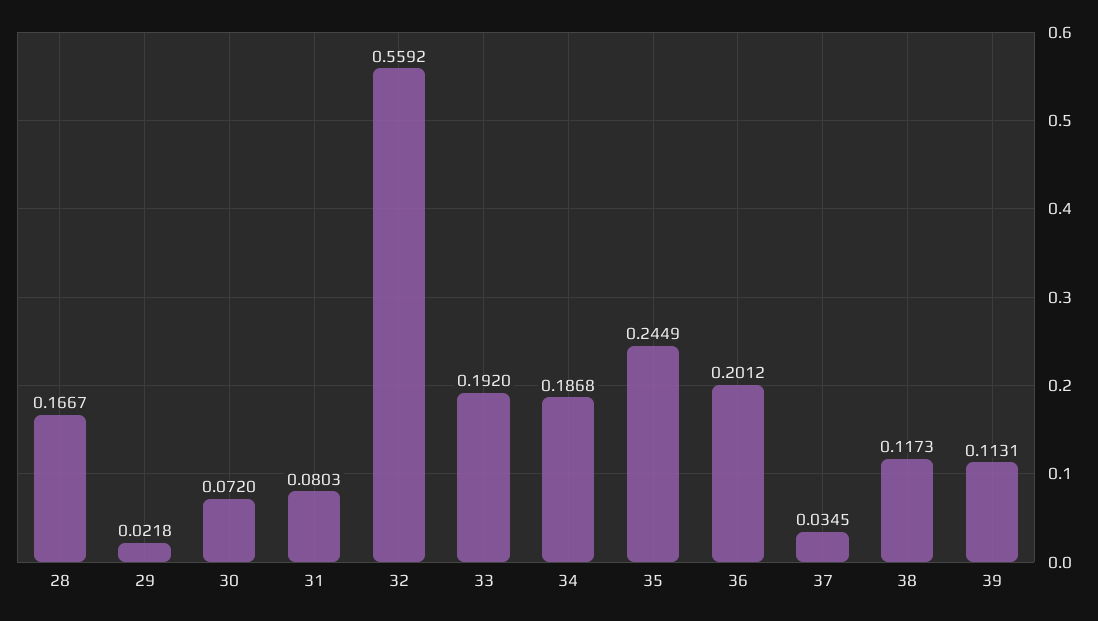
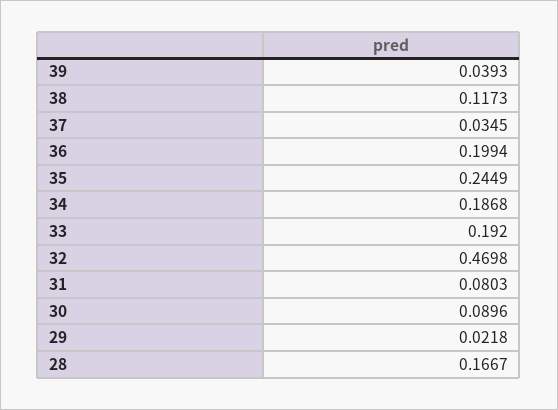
30: 0.072 -> 0.0896
32: 0.5592 -> 0.4698
36: 0.2012 -> 0.1994
39: 0.1131 -> 0.0393

